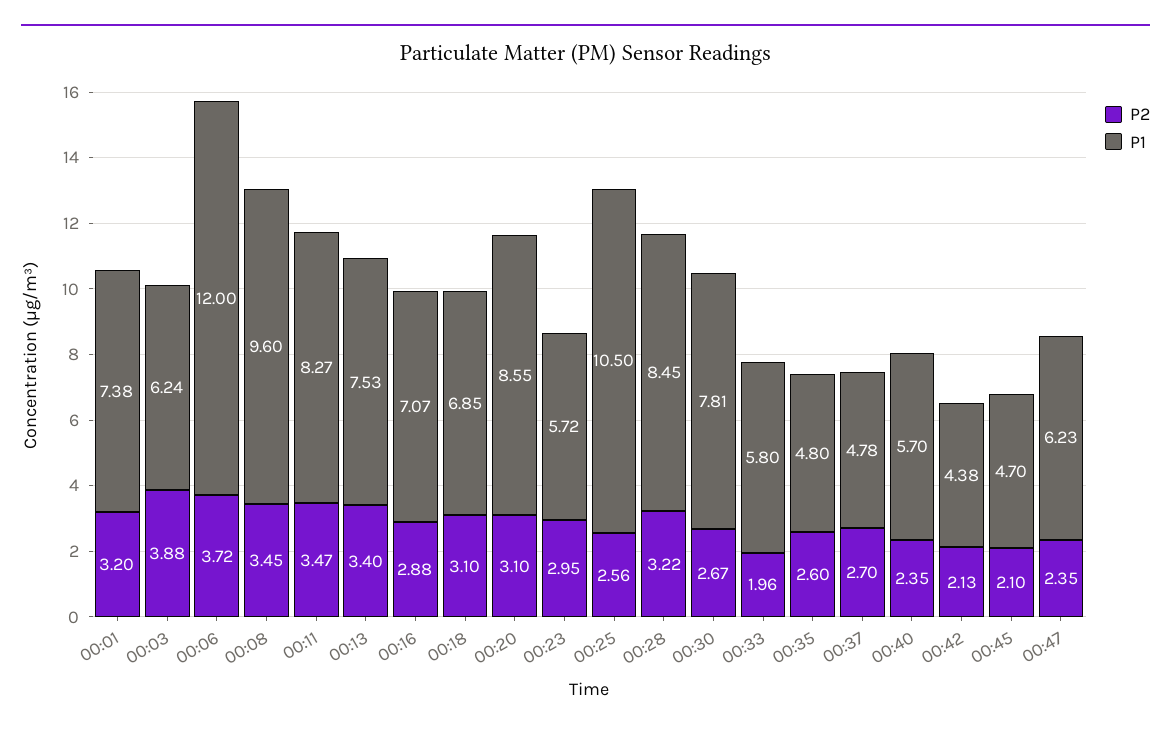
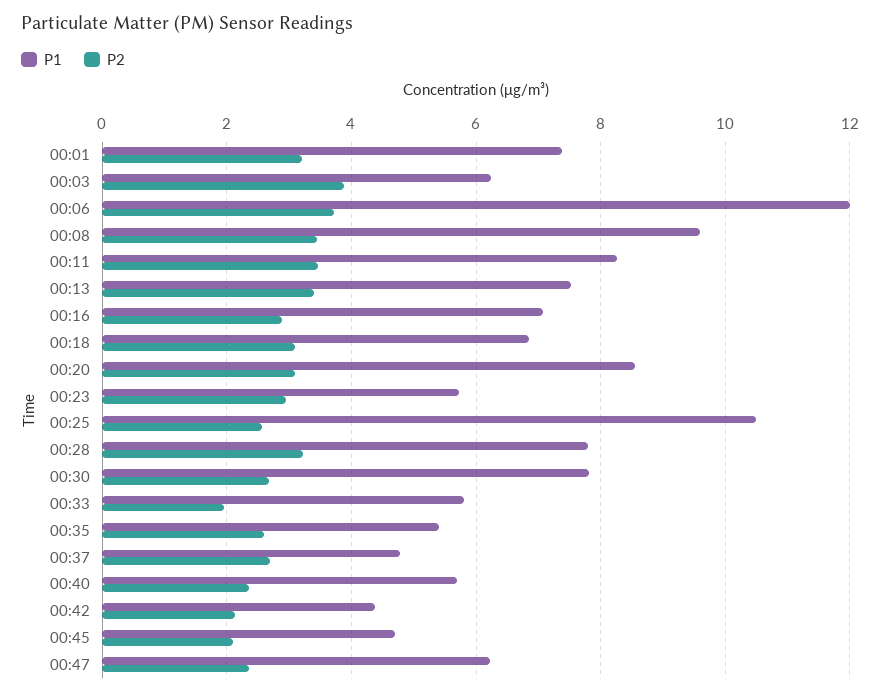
P1, 00:28: 8.45 -> 7.8
P1, 00:35: 4.8 -> 5.4

